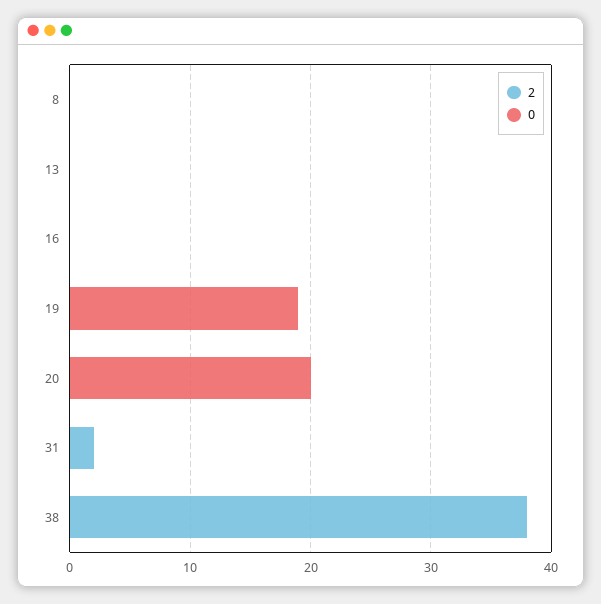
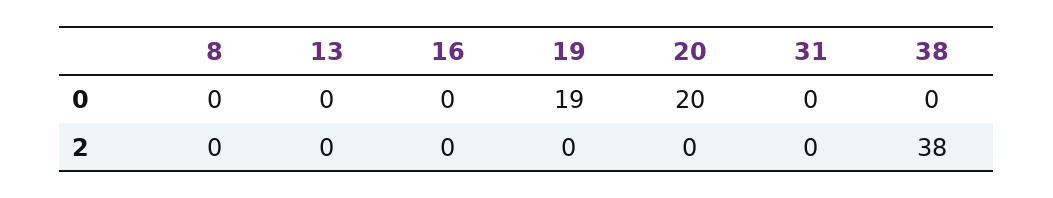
2, 31: 2 -> 0

